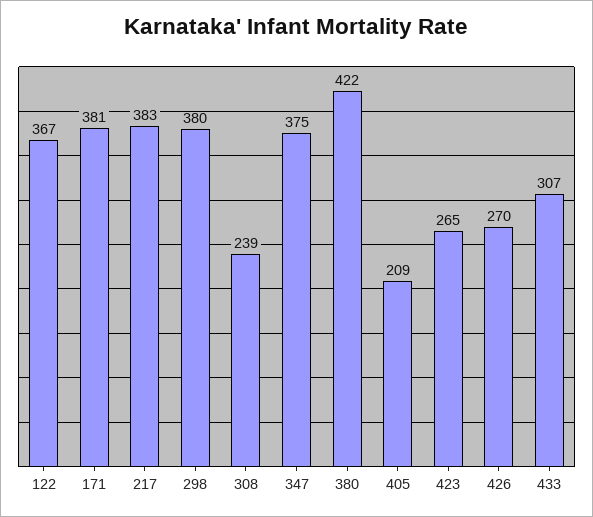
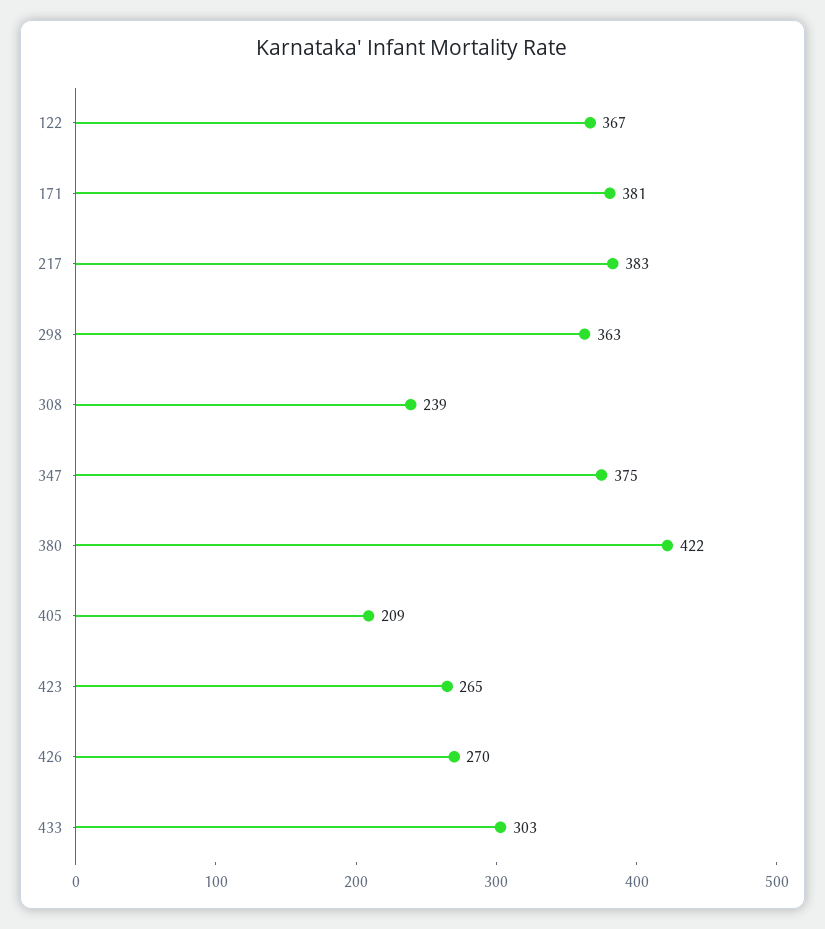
298: 380 -> 363
433: 307 -> 303

